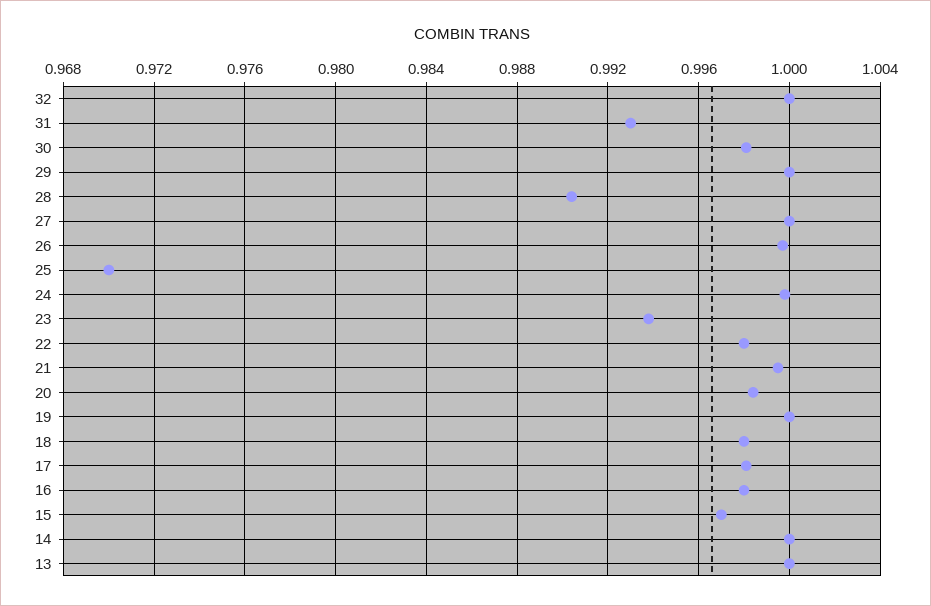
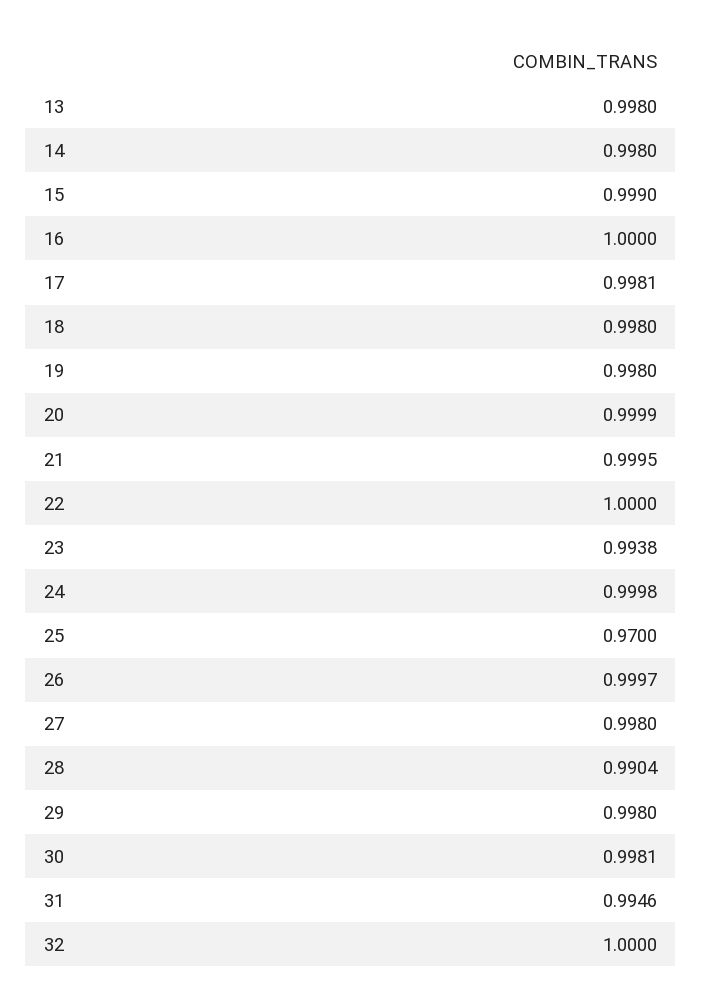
31: 0.993 -> 0.9946
29: 1 -> 0.998
27: 1 -> 0.998
22: 0.998 -> 1
20: 0.9985 -> 0.9999
19: 1 -> 0.998
16: 0.998 -> 1
15: 0.997 -> 0.999
14: 1 -> 0.998
13: 1 -> 0.998

